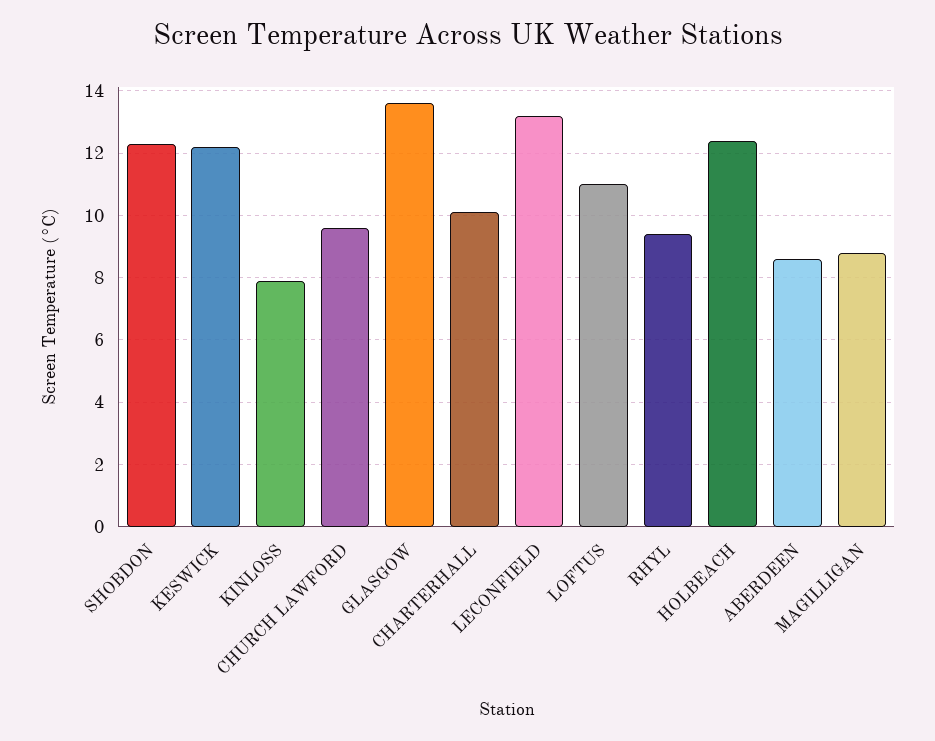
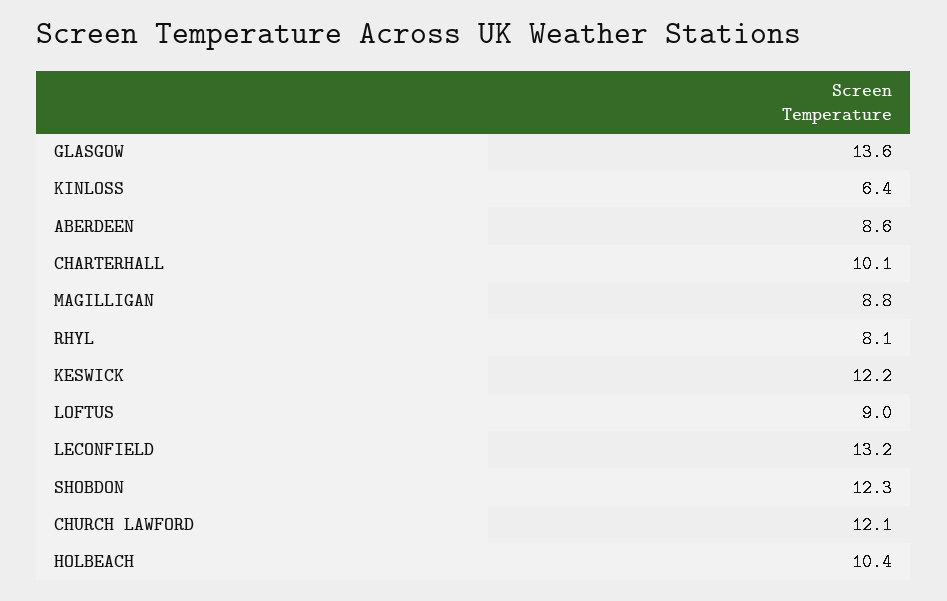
KINLOSS: 8 -> 6.4
CHURCH LAWFORD: 9.5 -> 12.1
LOFTUS: 11 -> 9
RHYL: 9.5 -> 8.1
HOLBEACH: 12.5 -> 10.4

